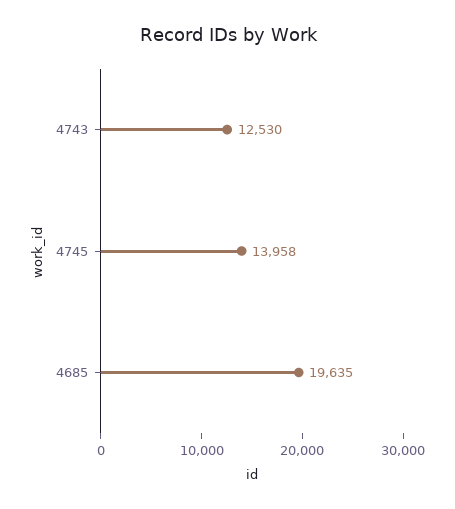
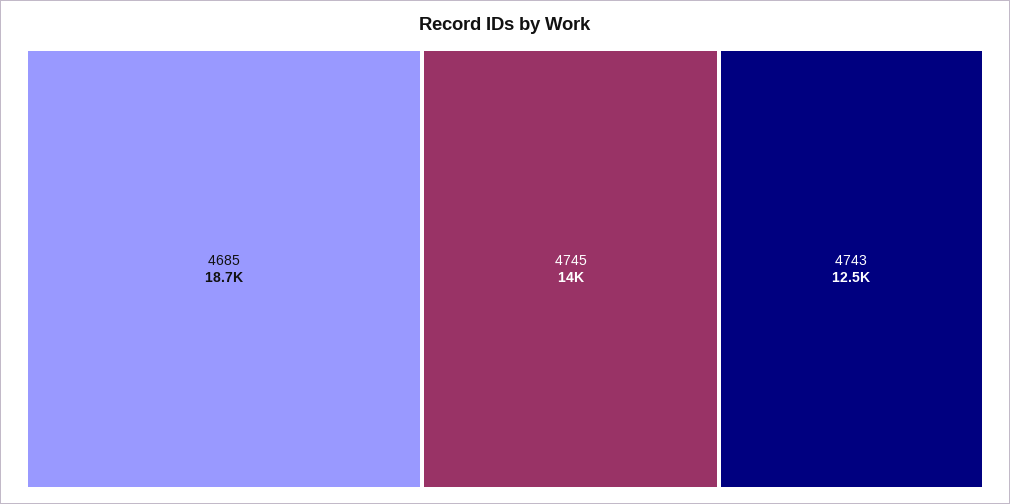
4685: 19635 -> 18700

